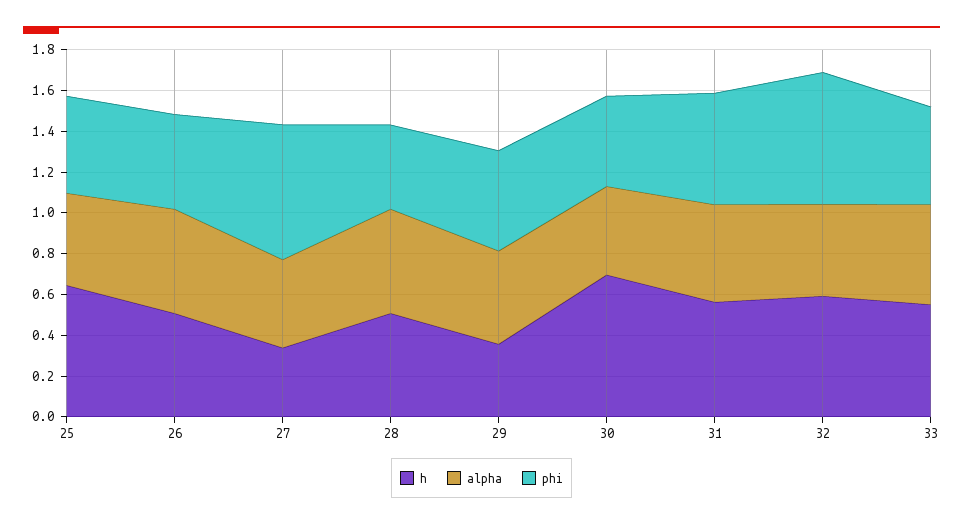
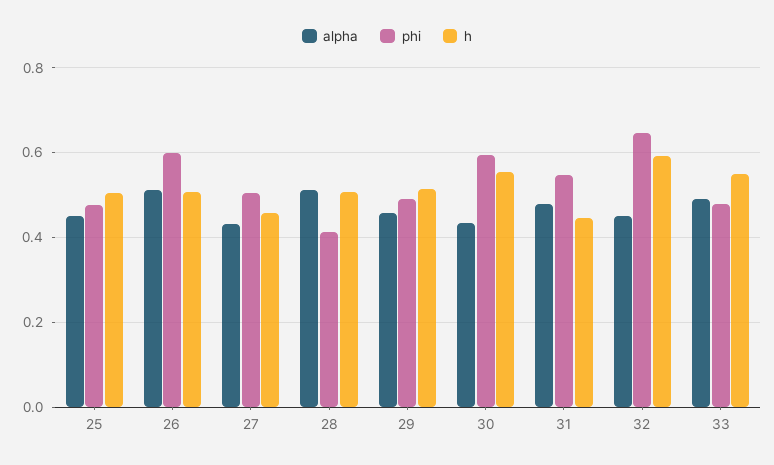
h, 25: 0.65 -> 0.5
phi, 26: 0.45 -> 0.6
h, 27: 0.35 -> 0.46
phi, 27: 0.65 -> 0.5
h, 29: 0.35 -> 0.52
h, 30: 0.7 -> 0.56
phi, 30: 0.45 -> 0.6
h, 31: 0.55 -> 0.44

